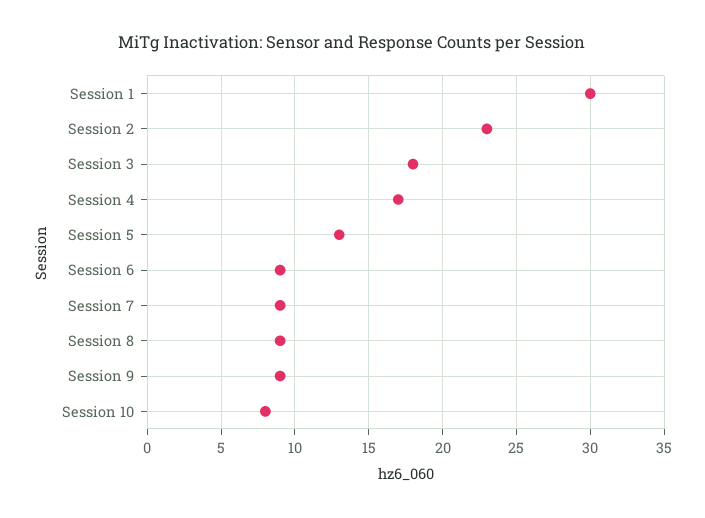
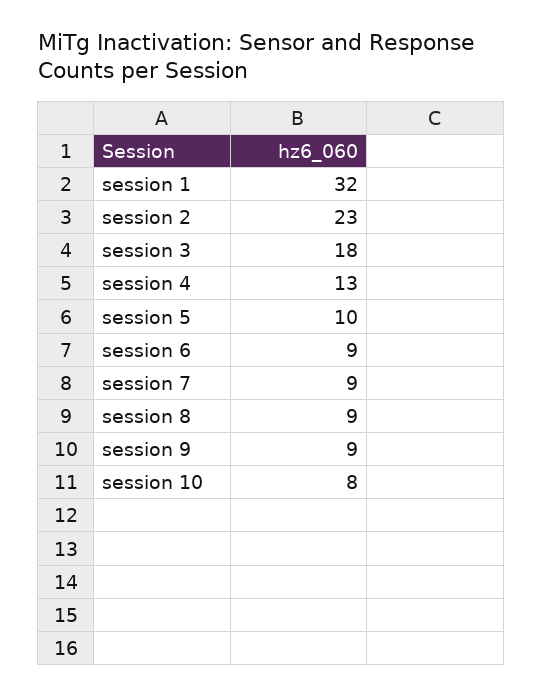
Session 1: 30 -> 32
Session 4: 17 -> 13
Session 5: 13 -> 10

